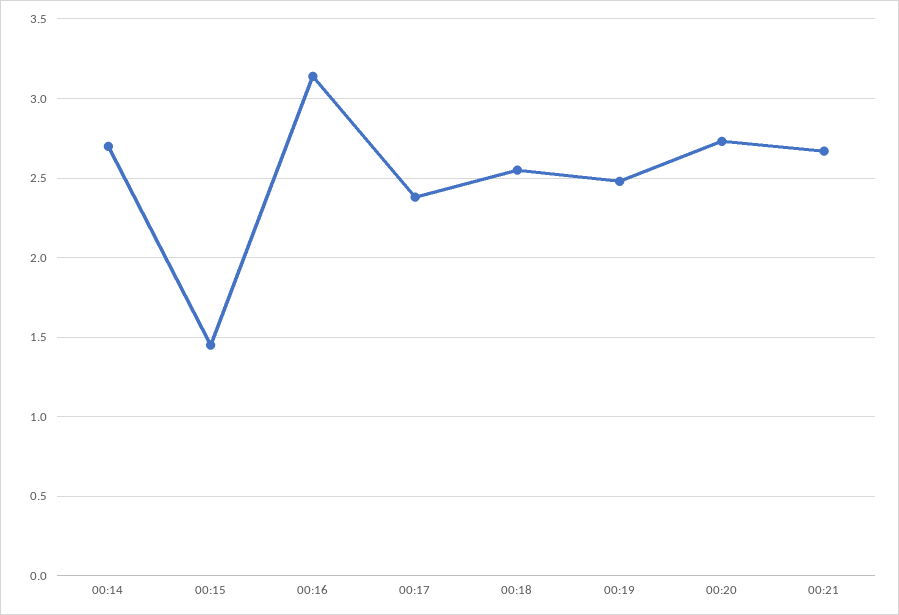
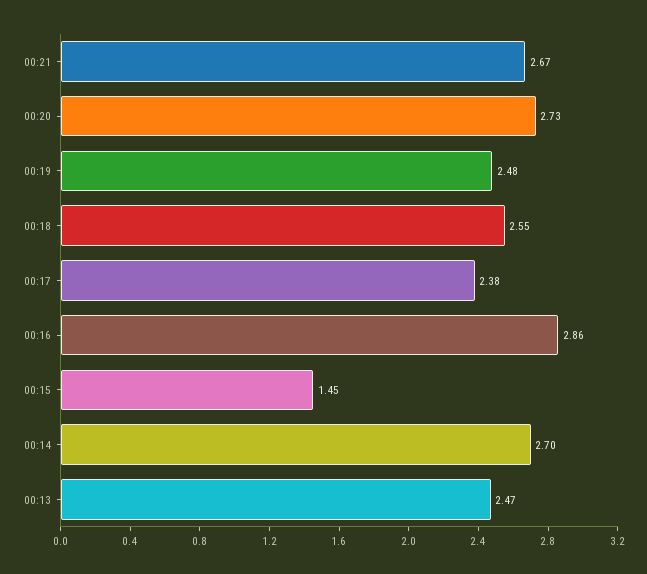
00:16: 3.15 -> 2.86
00:13: none -> 2.47

